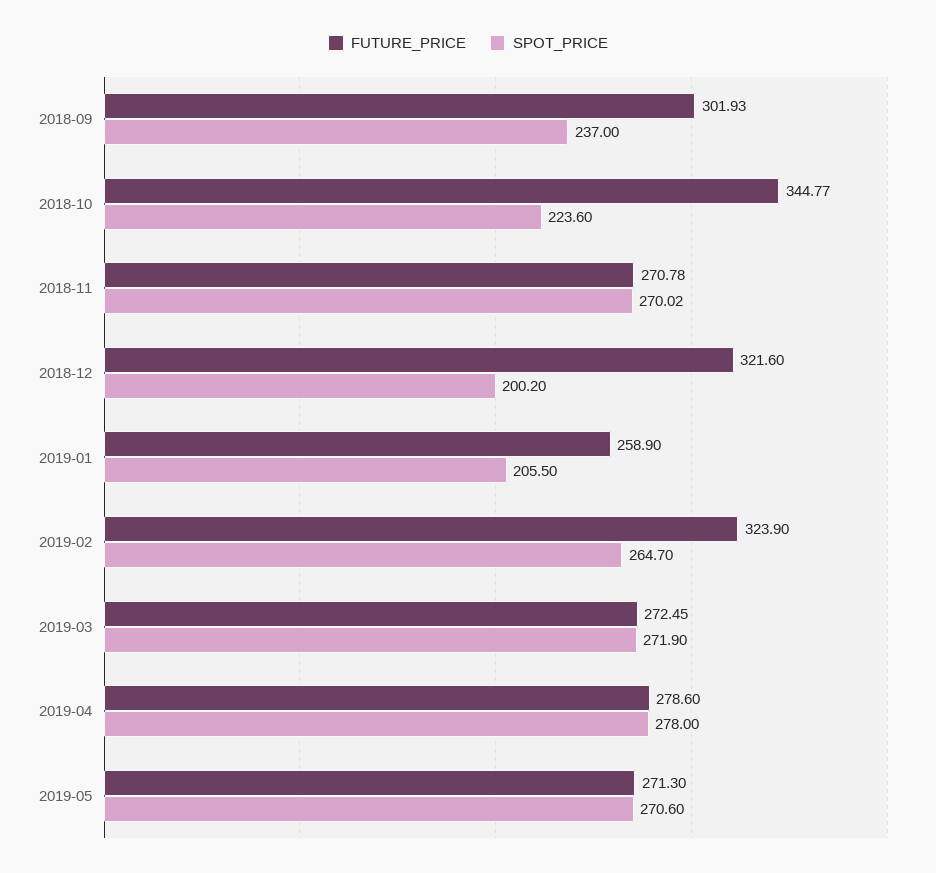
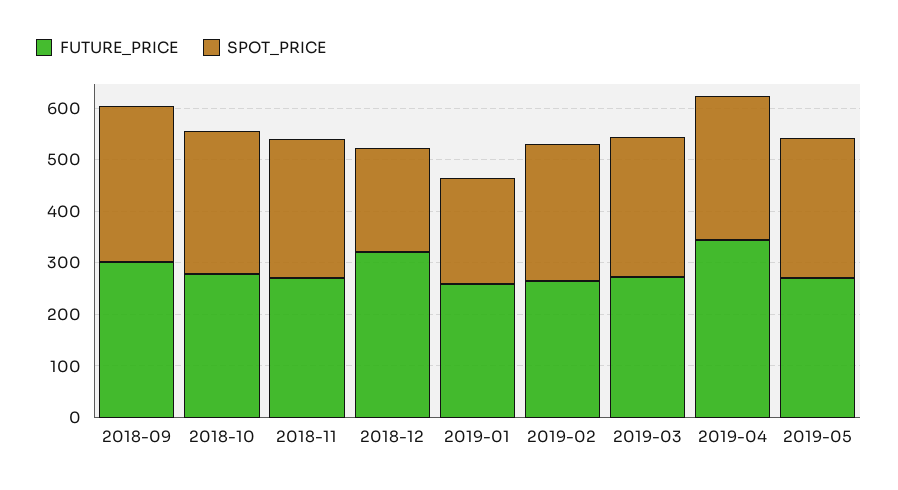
SPOT_PRICE, 2018-09: 237 -> 300
FUTURE_PRICE, 2018-10: 344.77 -> 280
SPOT_PRICE, 2018-10: 223.6 -> 280
FUTURE_PRICE, 2019-02: 323.9 -> 260
FUTURE_PRICE, 2019-04: 278.6 -> 340

